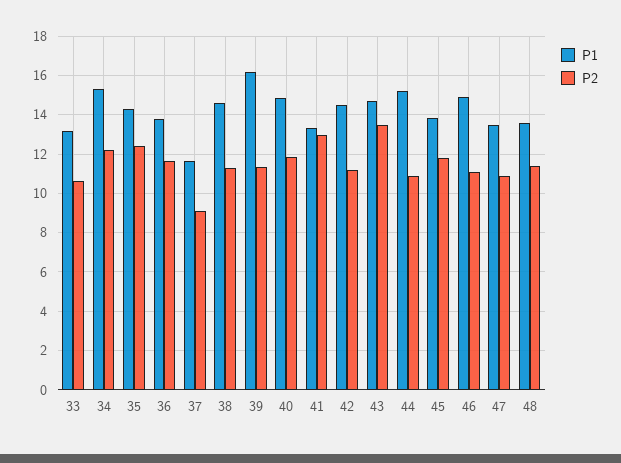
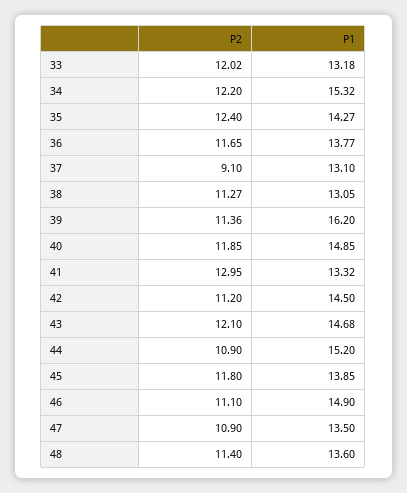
P2, 33: 10.5 -> 12.02
P1, 37: 11.5 -> 13.1
P1, 38: 14.5 -> 13.05
P2, 43: 13.5 -> 12.1

